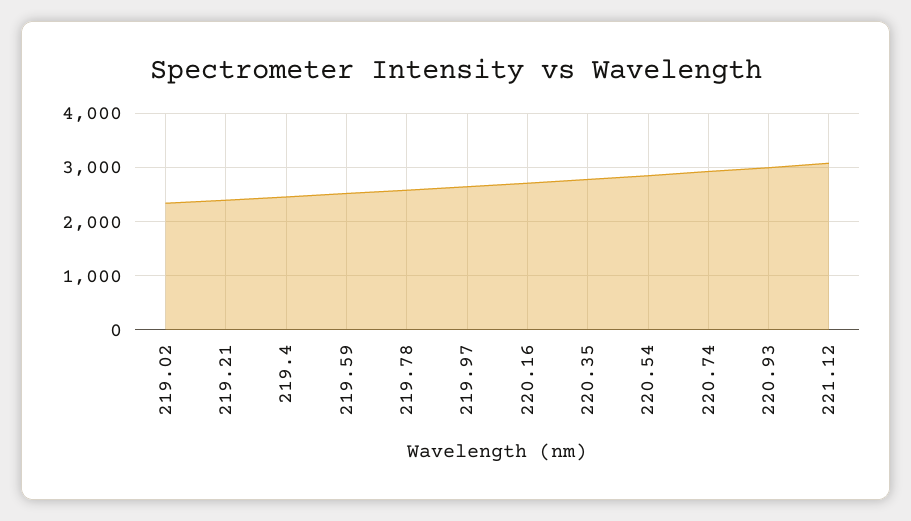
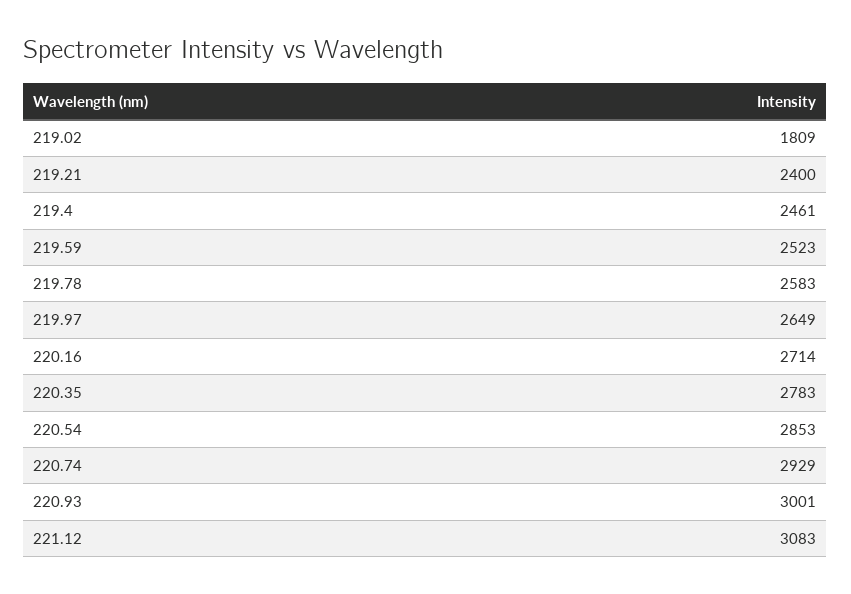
219.02: 2400 -> 1809

